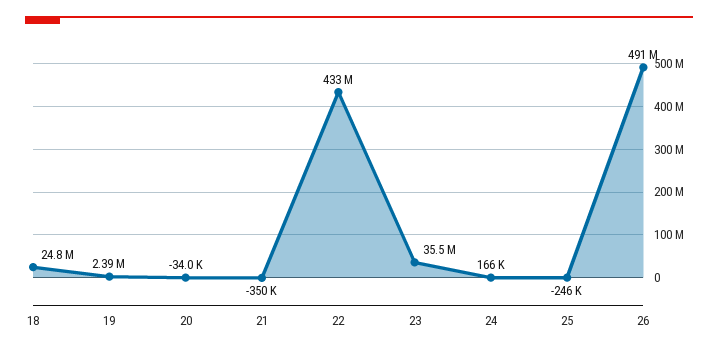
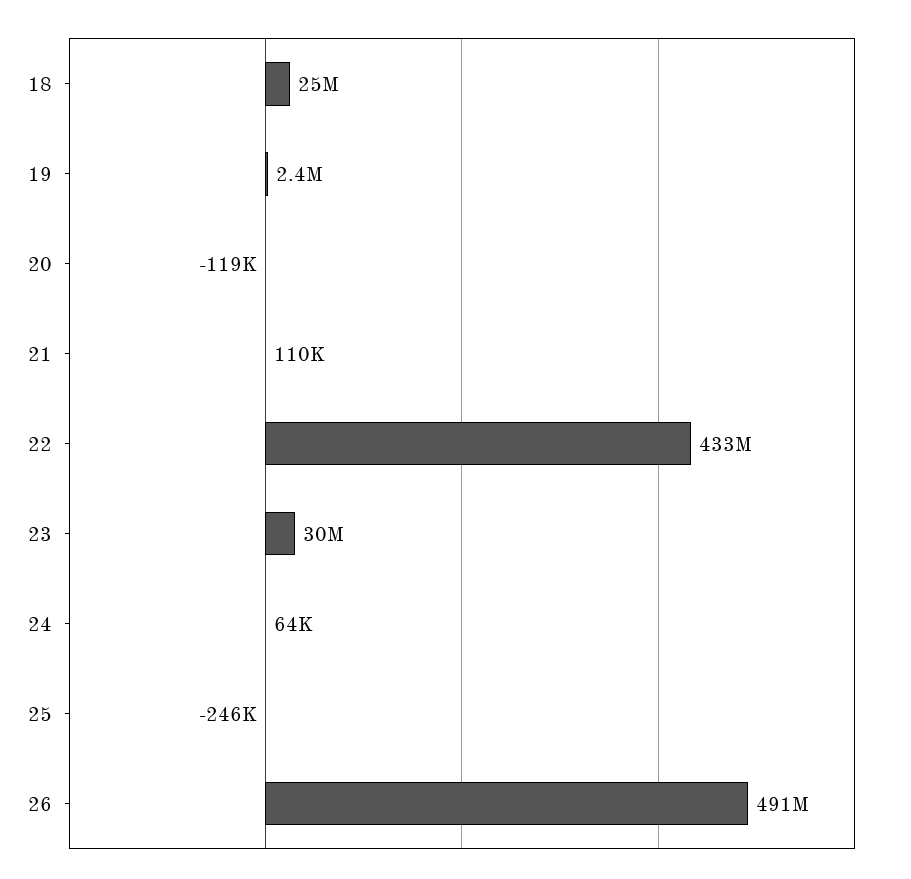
20: -34000 -> -119000
21: -350000 -> 110000
23: 35500000 -> 30000000
24: 166000 -> 64000

